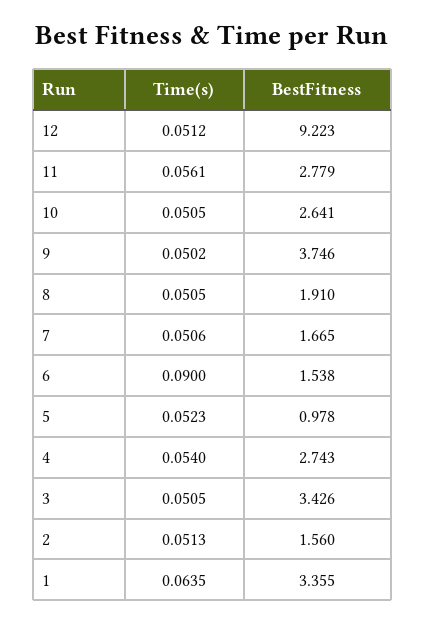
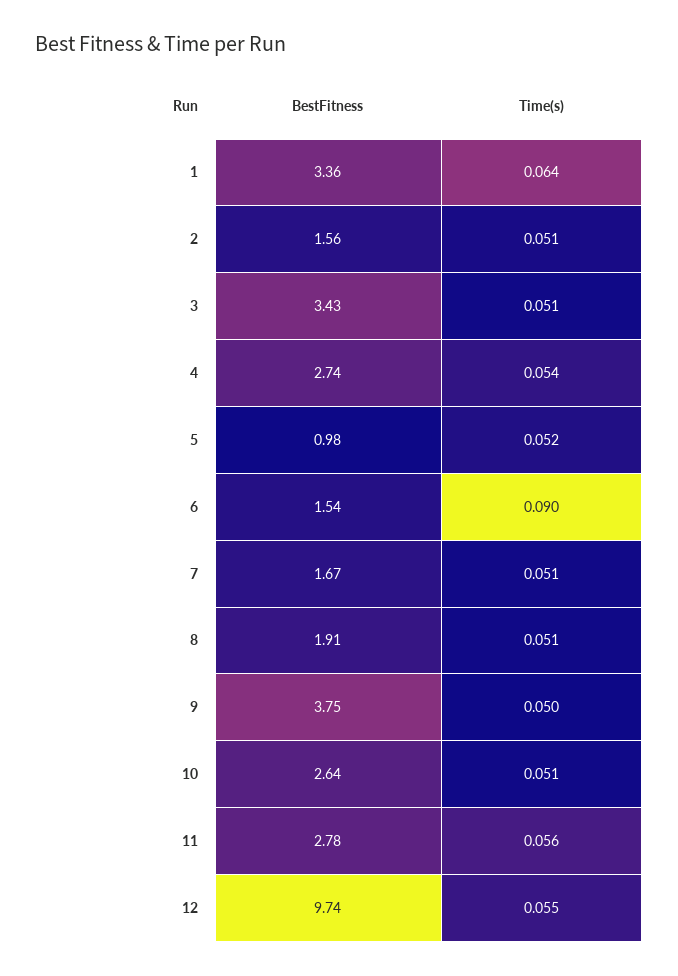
Time(s), 12: 0.0512 -> 0.055
BestFitness, 12: 9.223 -> 9.74

